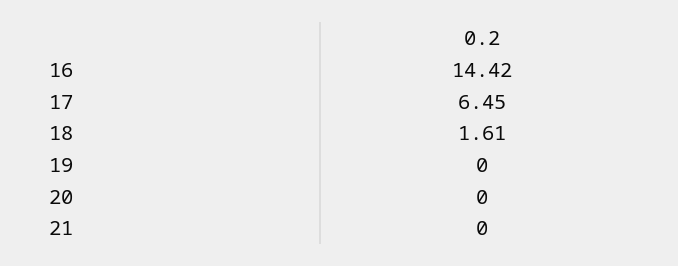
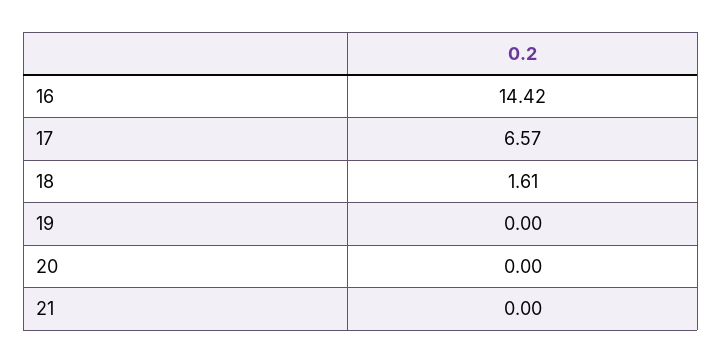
17: 6.45 -> 6.57

